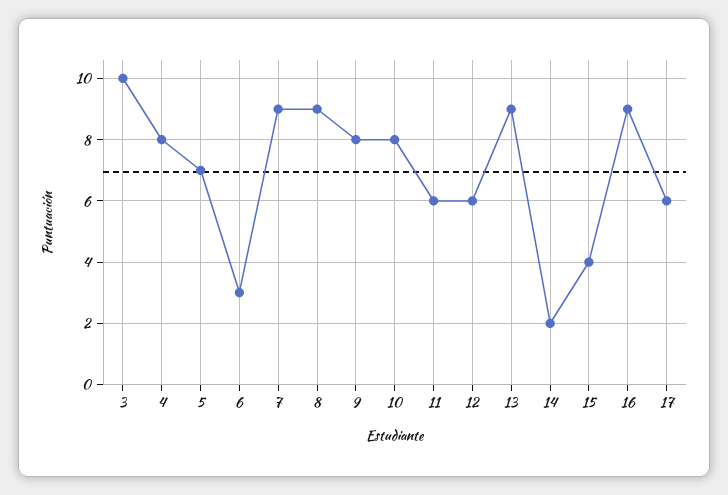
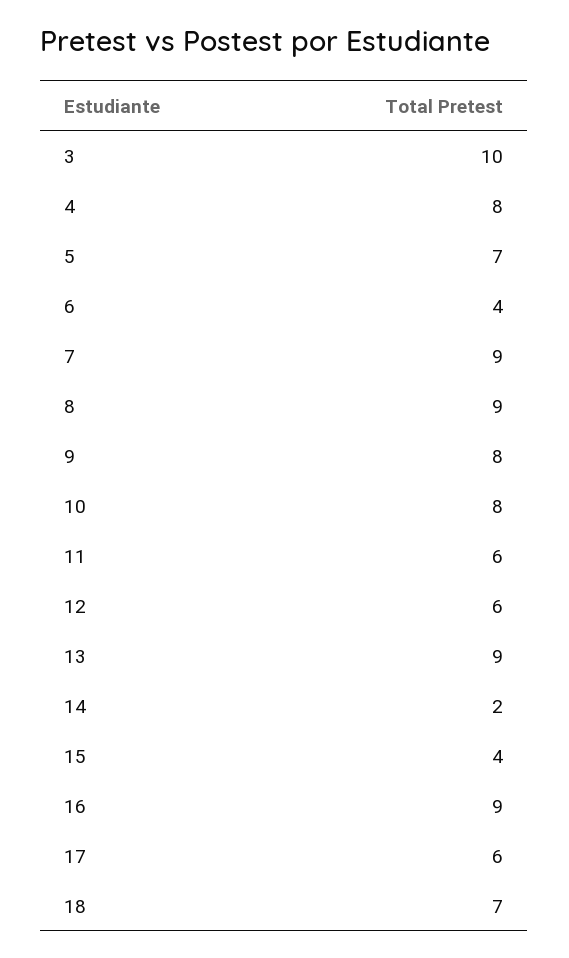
6: 3 -> 4
18: none -> 7

